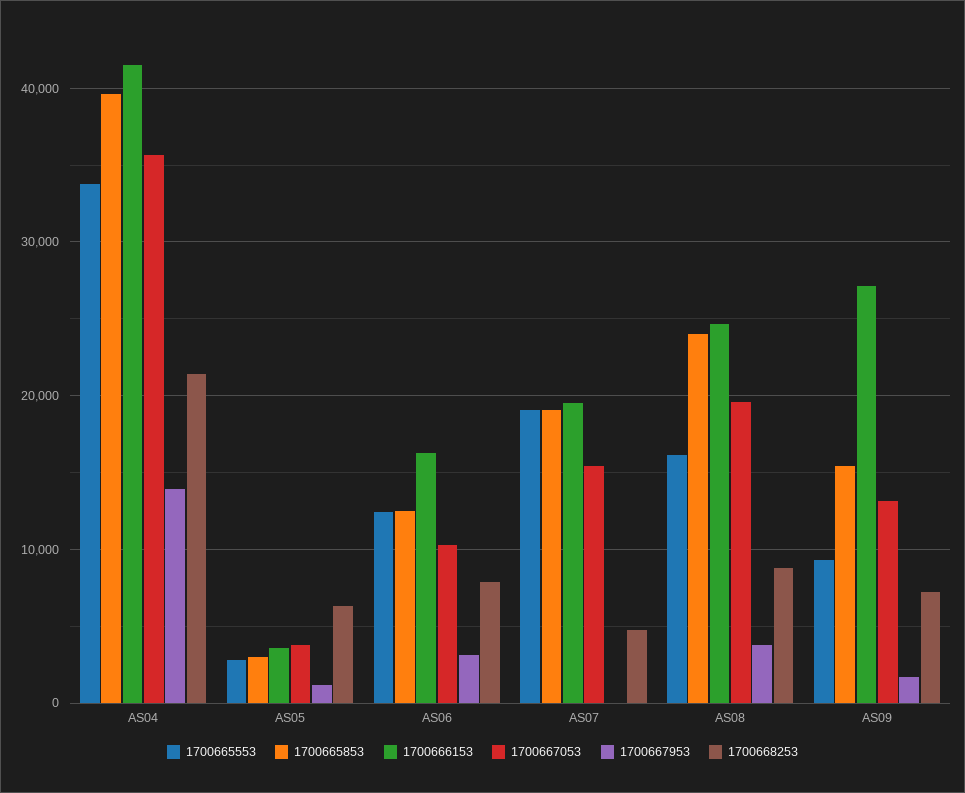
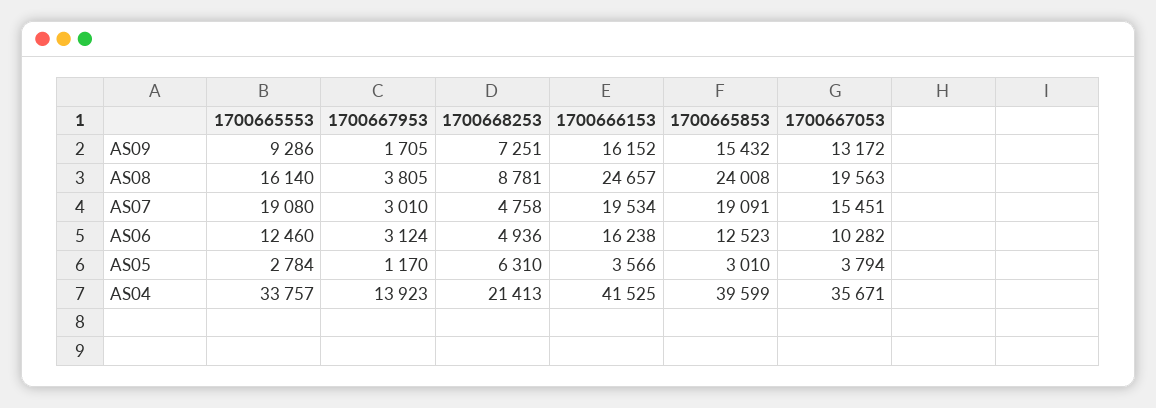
1700668253, AS06: 8000 -> 4936
1700667953, AS07: 0 -> 3010
1700666153, AS09: 27000 -> 16152

